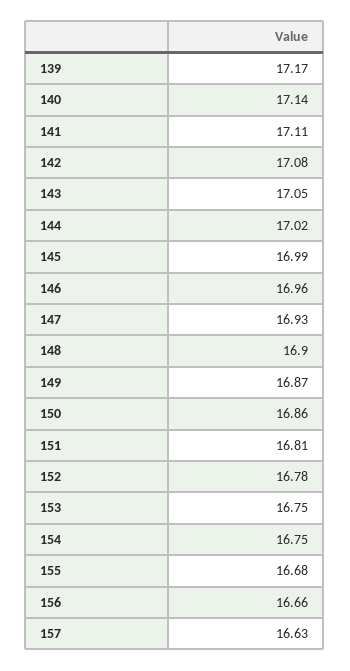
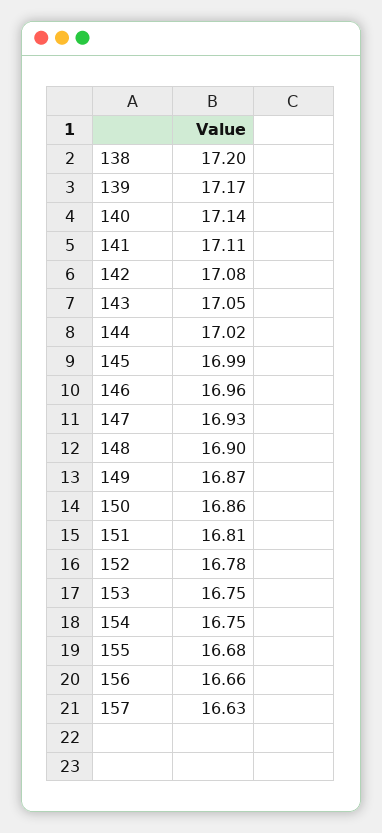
138: none -> 17.2

